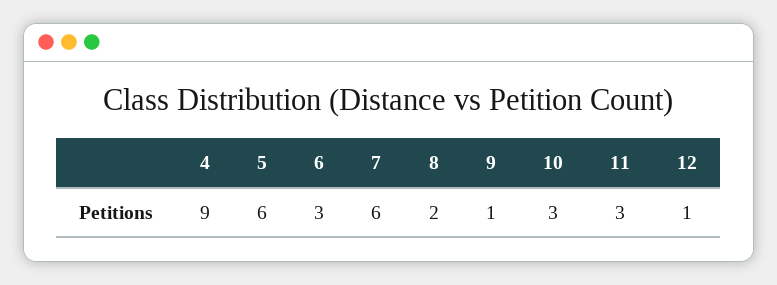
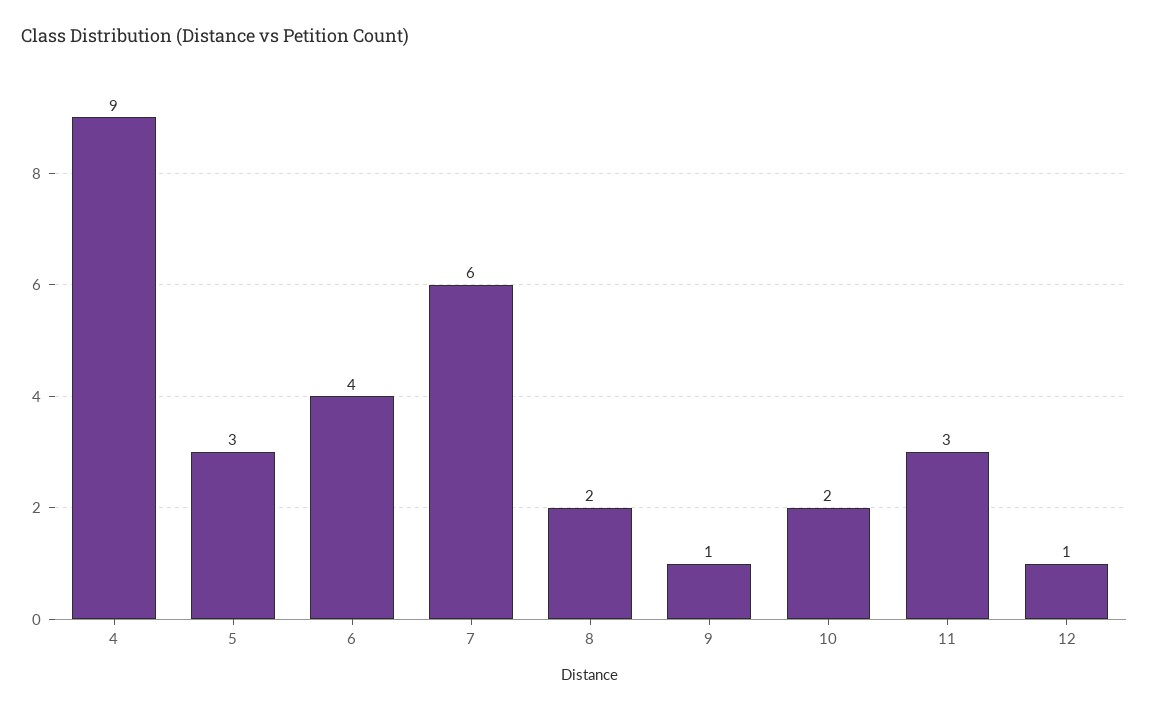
5: 6 -> 3
6: 3 -> 4
10: 3 -> 2

